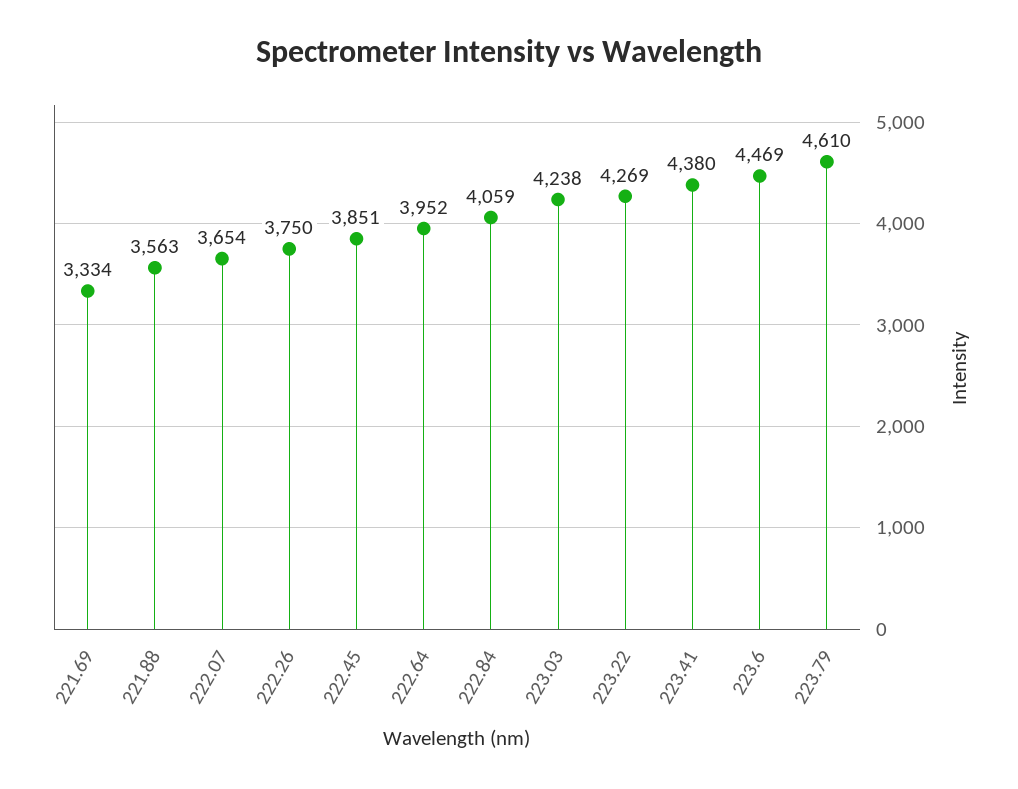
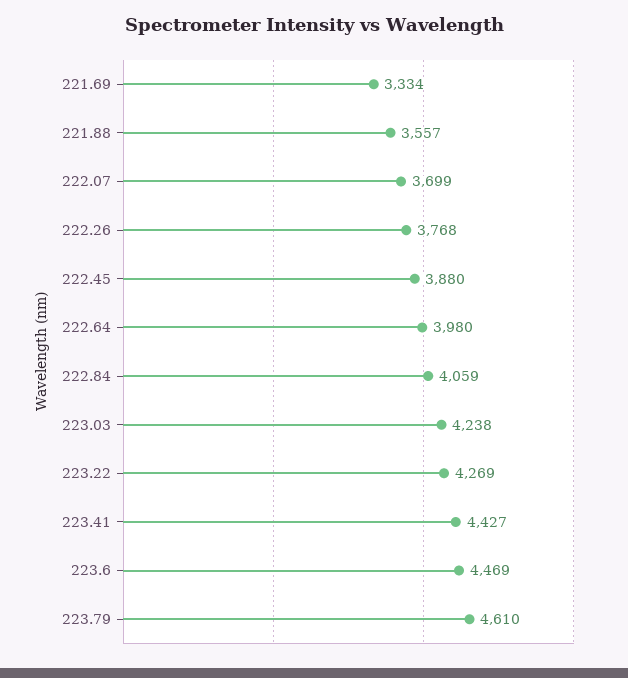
221.88: 3563 -> 3557
222.07: 3654 -> 3699
222.26: 3750 -> 3768
222.45: 3851 -> 3880
222.64: 3952 -> 3980
223.41: 4380 -> 4427

